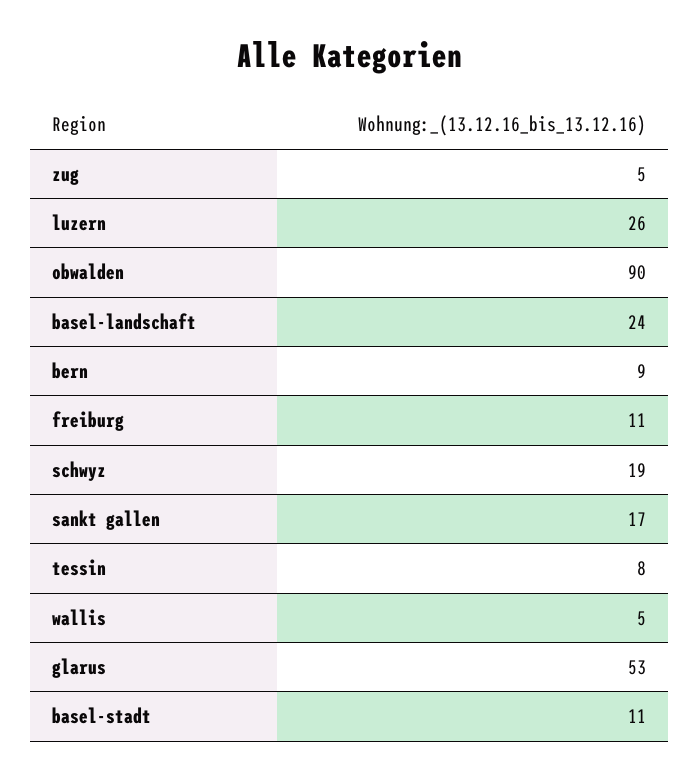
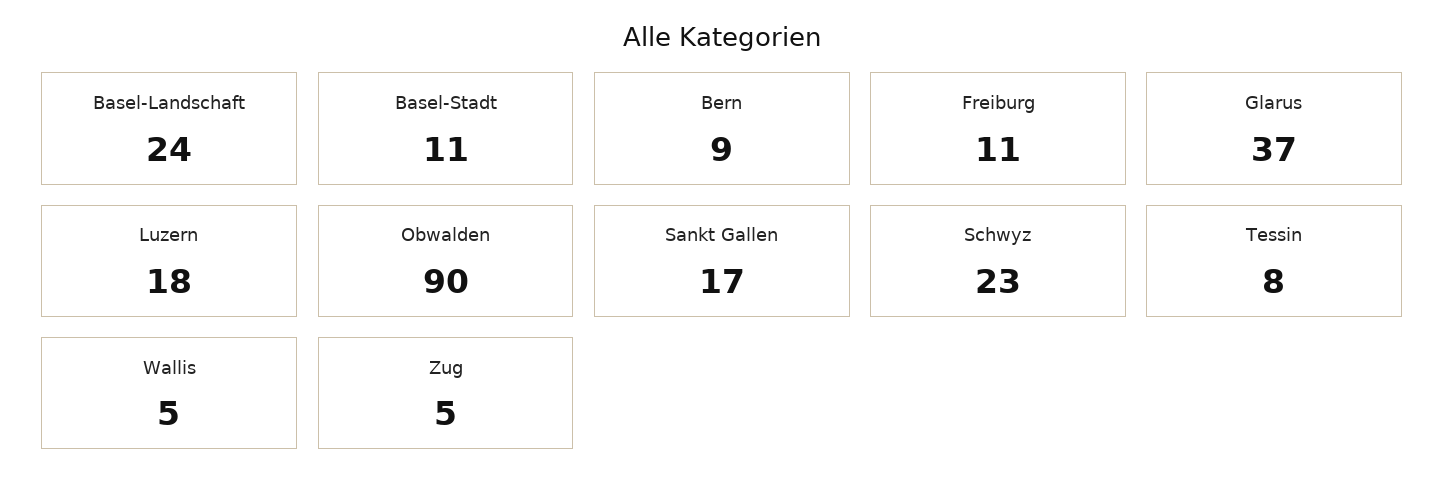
luzern: 26 -> 18
schwyz: 19 -> 23
glarus: 53 -> 37

